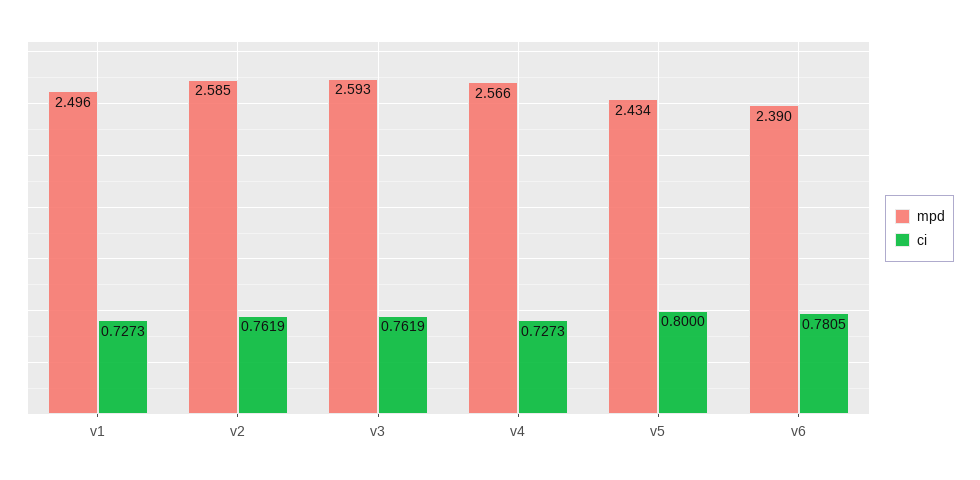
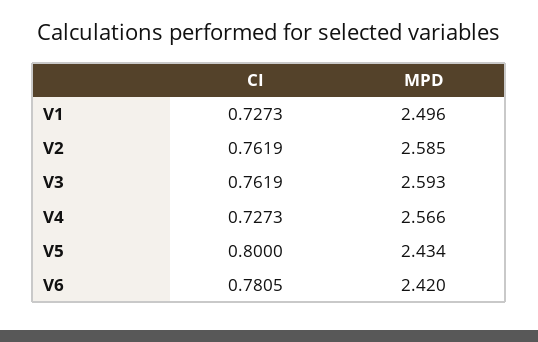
mpd, v6: 2.39 -> 2.42

